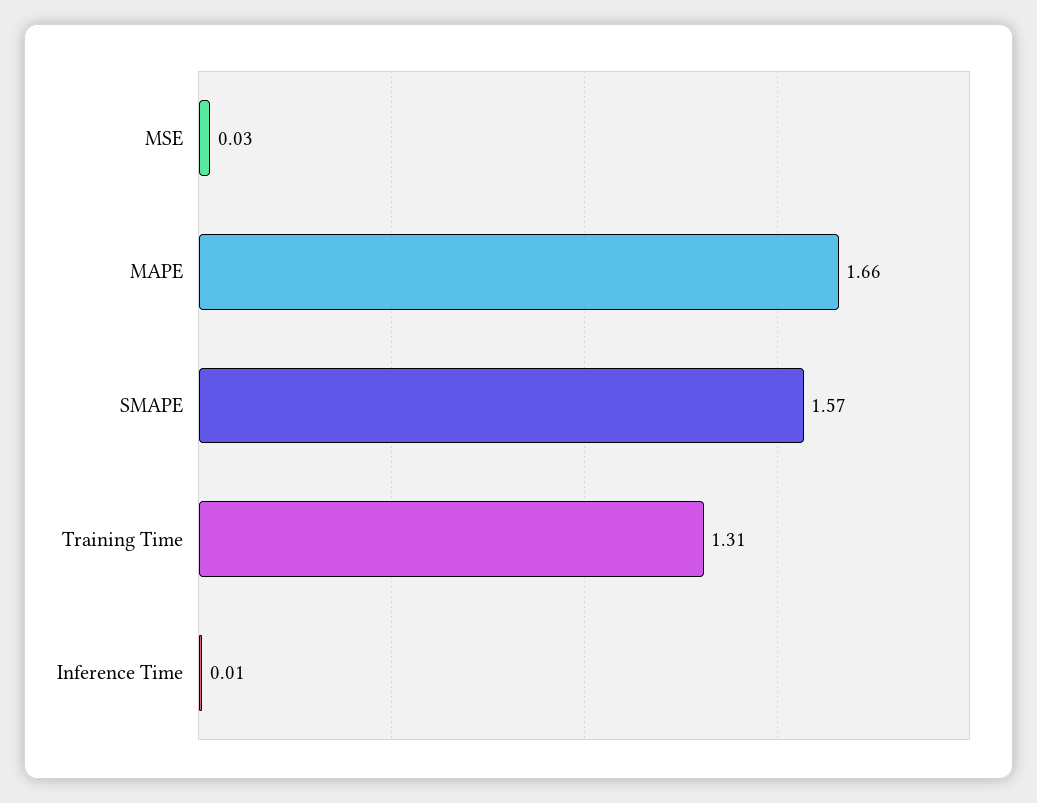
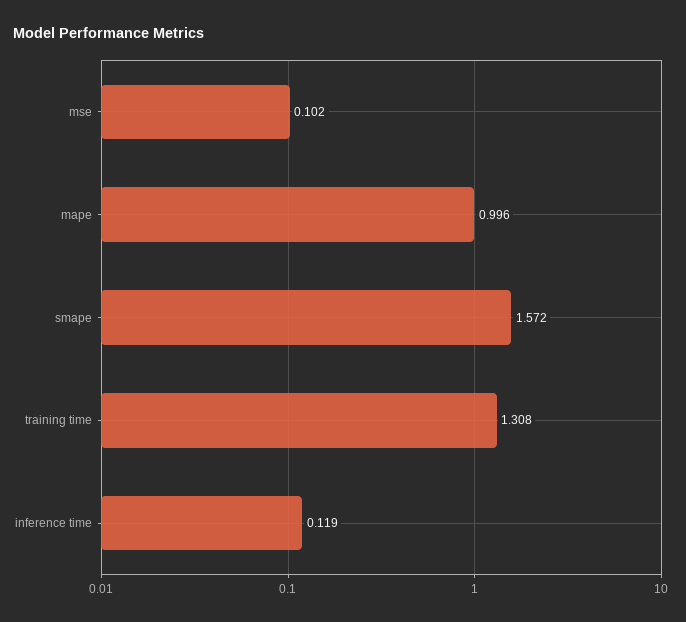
MSE: 0.03 -> 0.102
MAPE: 1.66 -> 0.996
Inference Time: 0.01 -> 0.119

